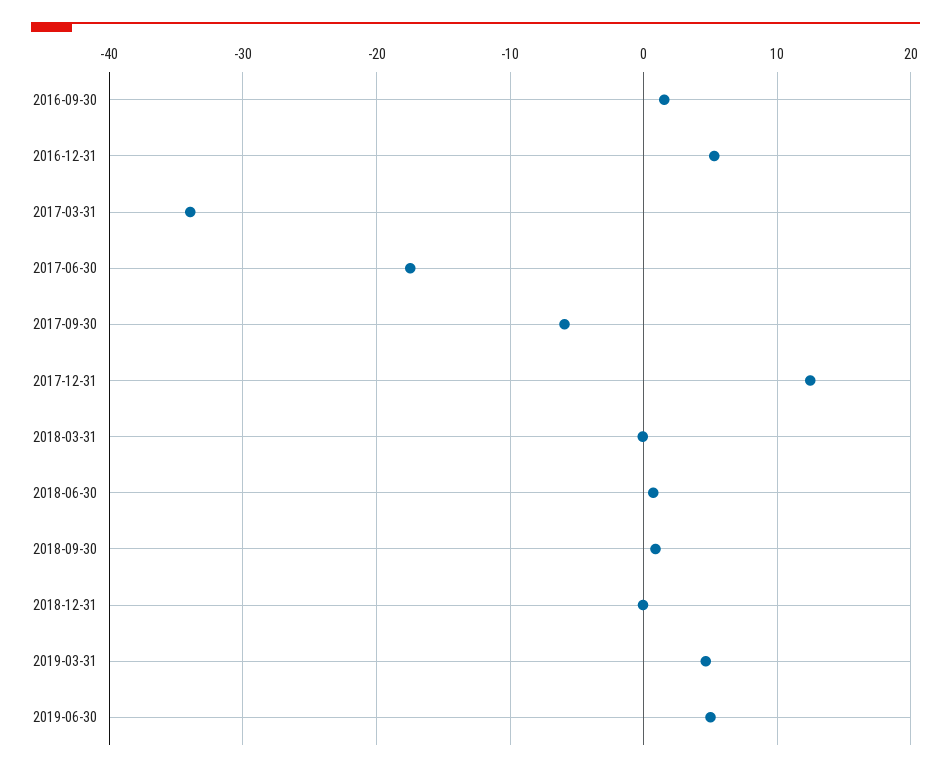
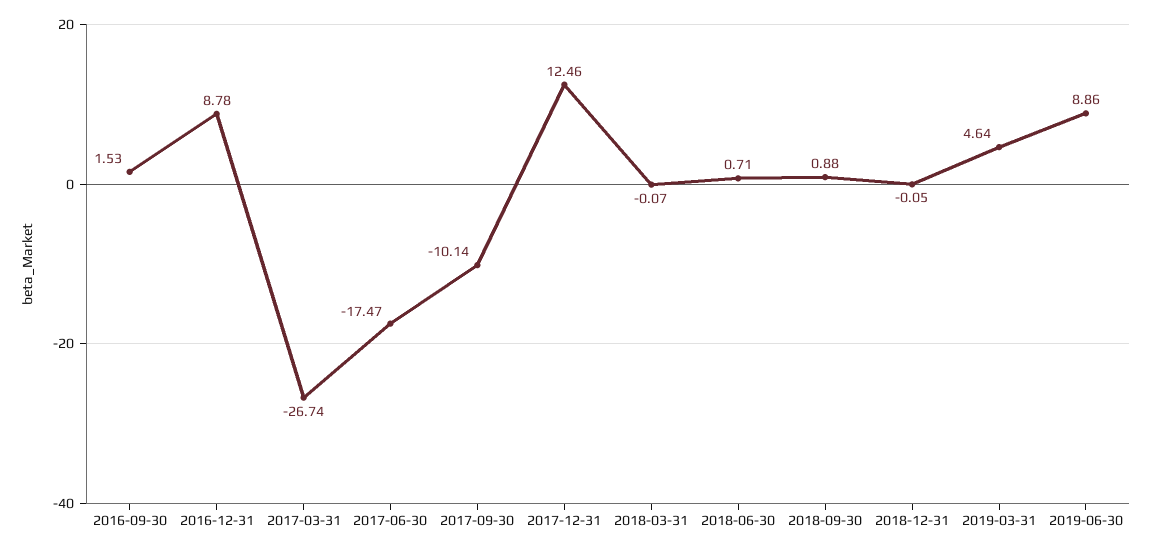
2016-12-31: 5 -> 8.78
2017-03-31: -34 -> -26.74
2017-09-30: -6 -> -10.14
2019-06-30: 5 -> 8.86

